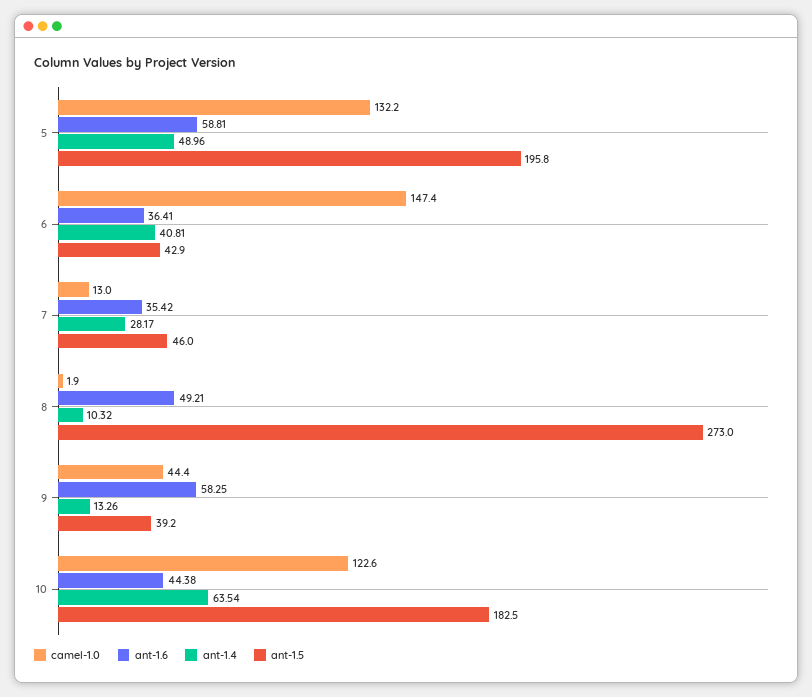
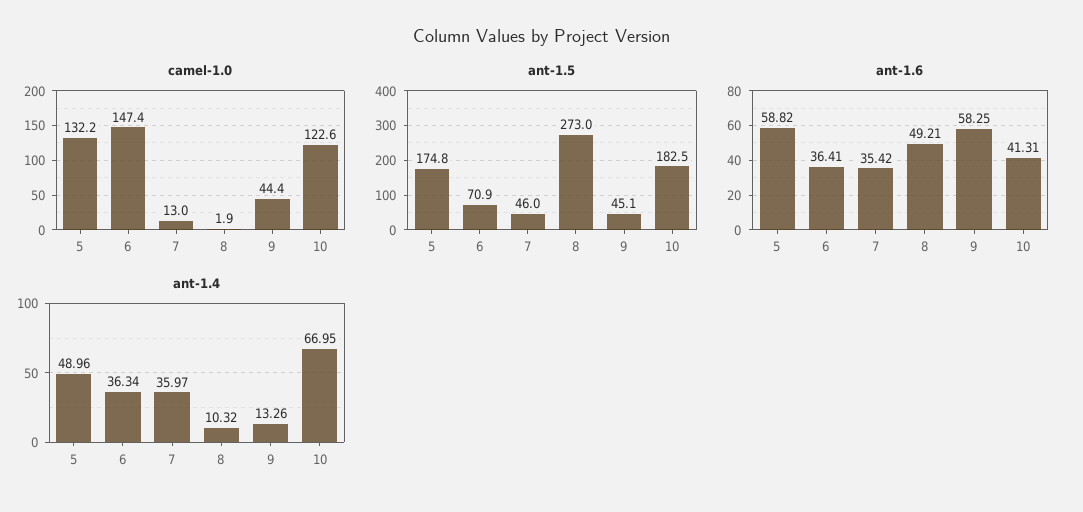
ant-1.6, 5: 58.81 -> 58.82
ant-1.5, 5: 195.8 -> 174.8
ant-1.4, 6: 40.81 -> 36.34
ant-1.5, 6: 42.9 -> 70.9
ant-1.4, 7: 28.17 -> 35.97
ant-1.5, 9: 39.2 -> 45.1
ant-1.6, 10: 44.38 -> 41.31
ant-1.4, 10: 63.54 -> 66.95

